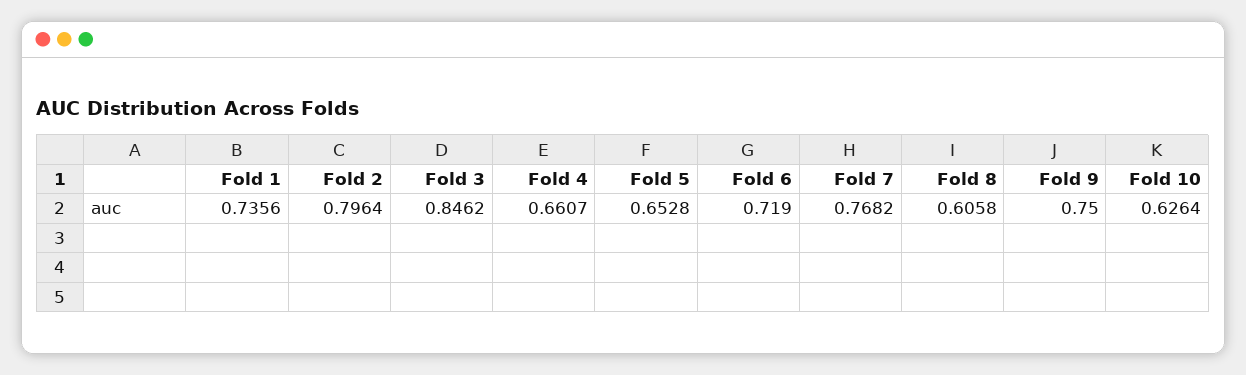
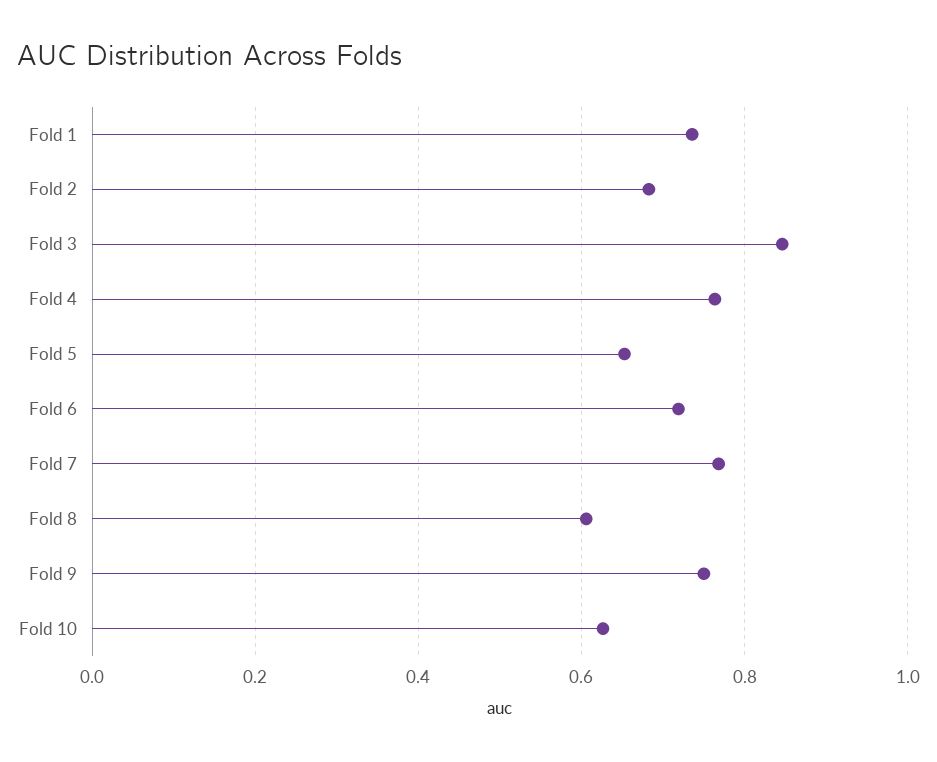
Fold 2: 0.7964 -> 0.68
Fold 4: 0.6607 -> 0.76

